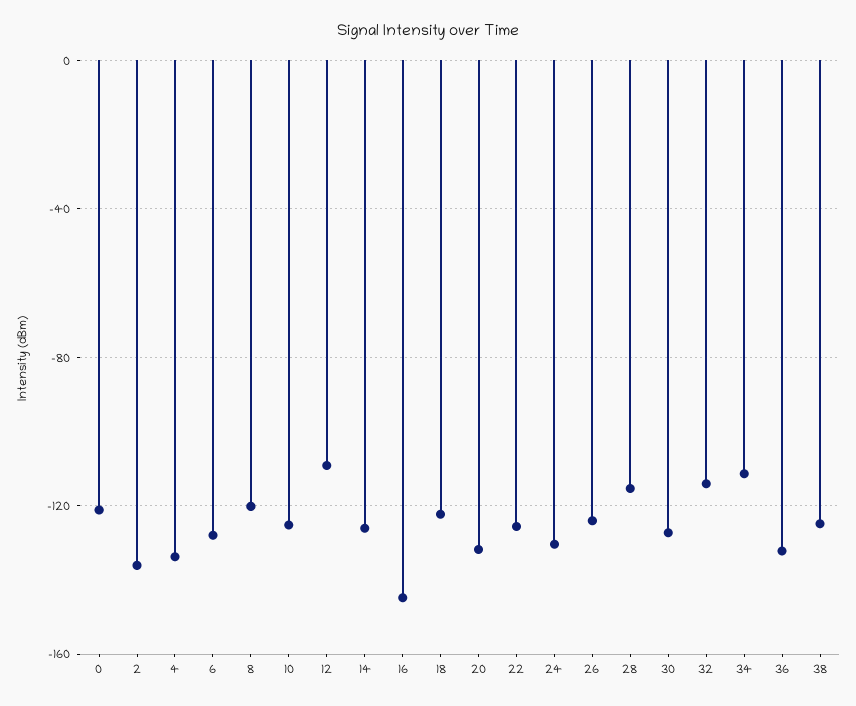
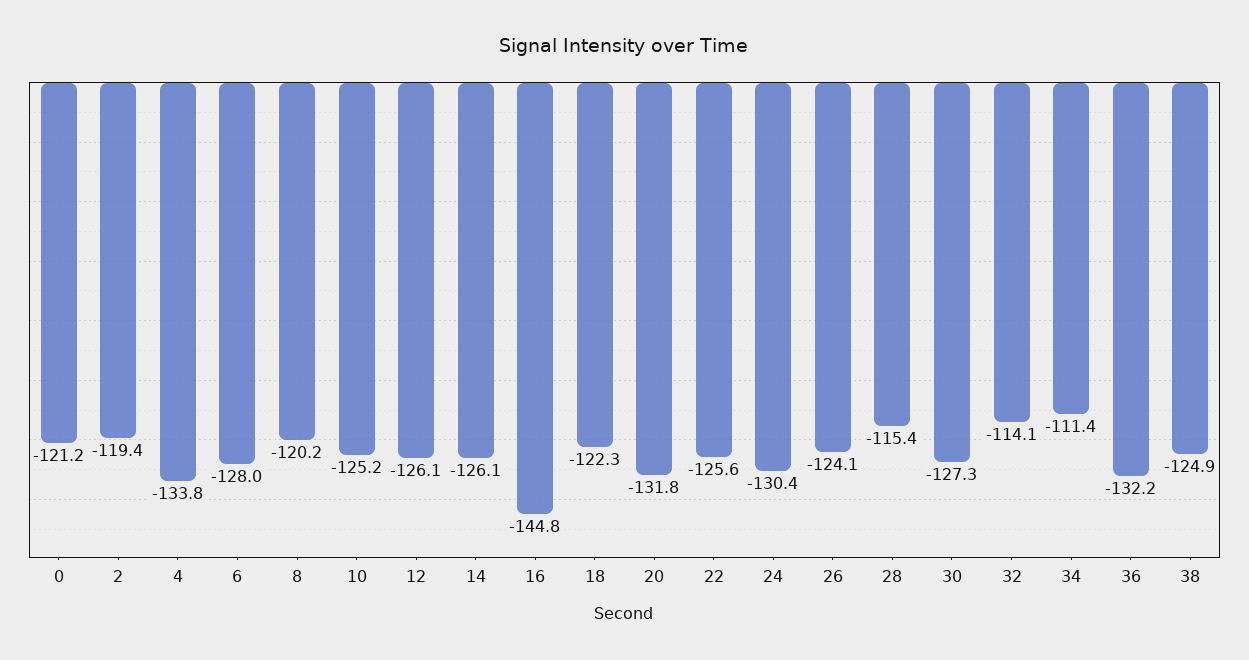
2: -135 -> -119.4
12: -110 -> -126.1

